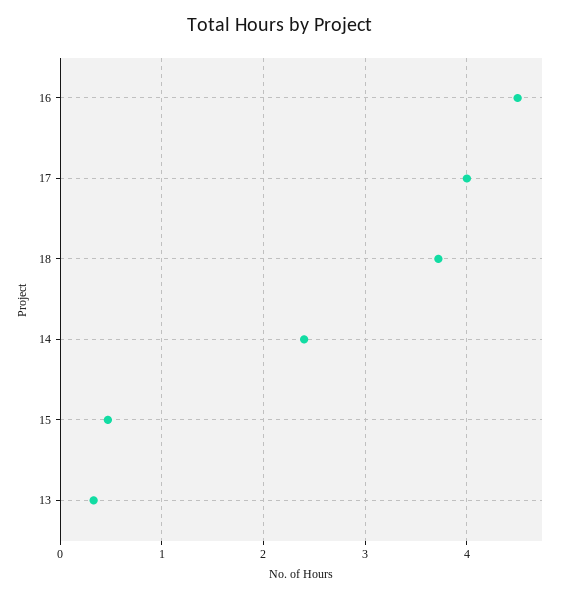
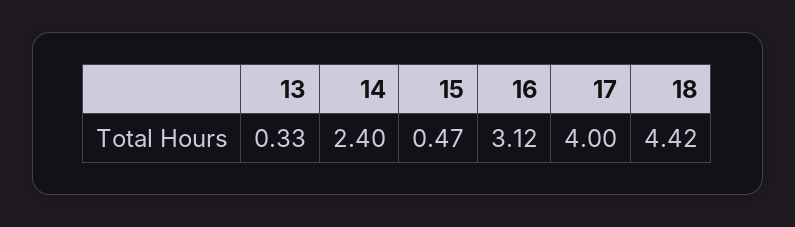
16: 4.5 -> 3.12
18: 3.7 -> 4.42

